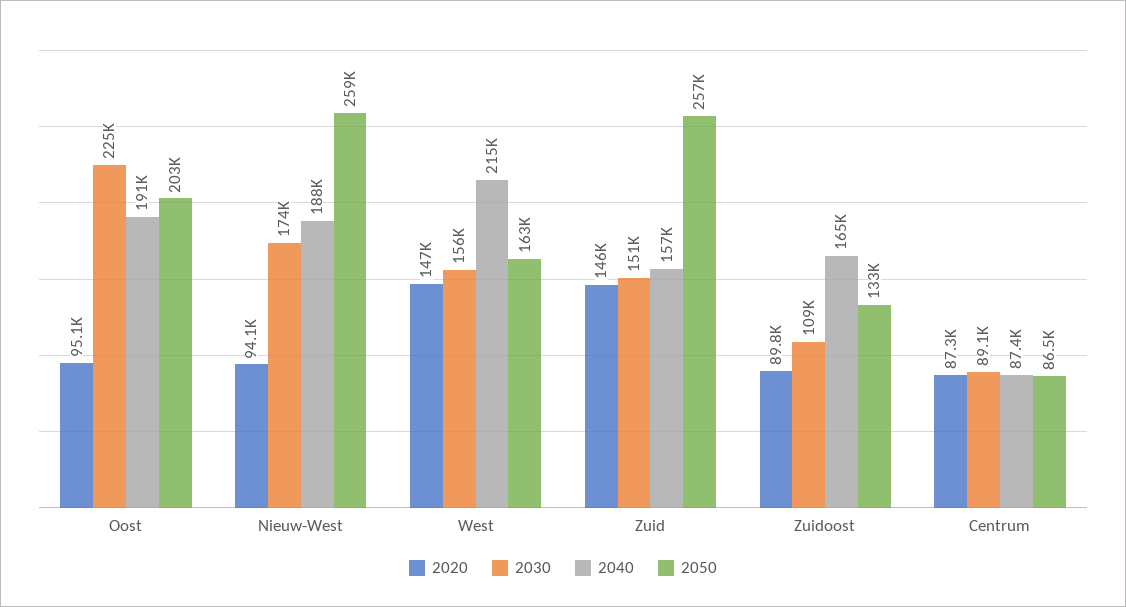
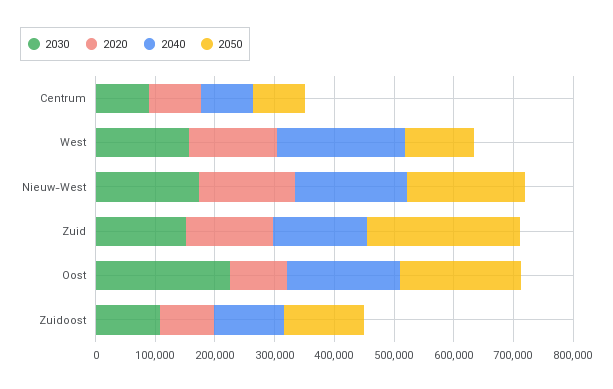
2020, Nieuw-West: 94100 -> 160000
2050, Nieuw-West: 259000 -> 200000
2050, West: 163000 -> 120000
2040, Zuidoost: 165000 -> 120000

